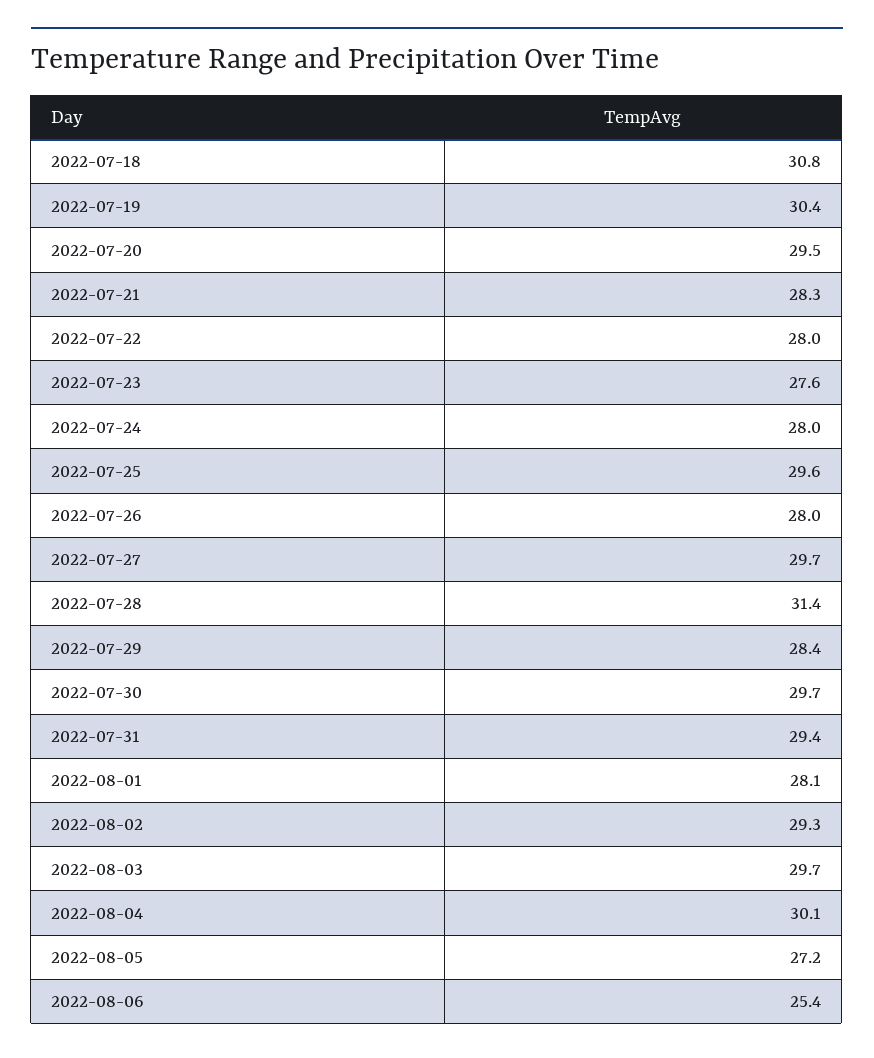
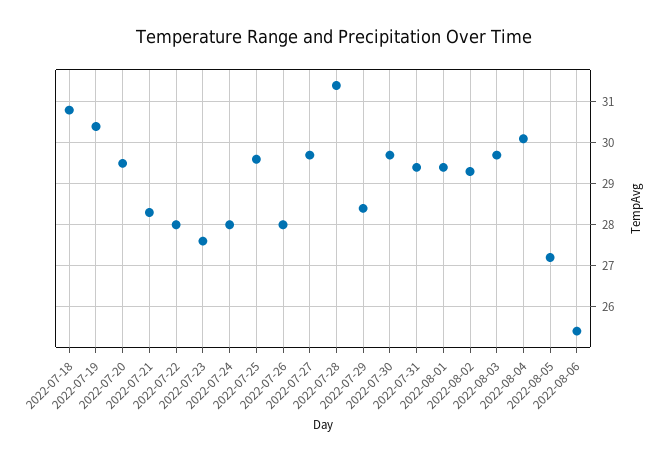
2022-08-01: 28.1 -> 29.5

